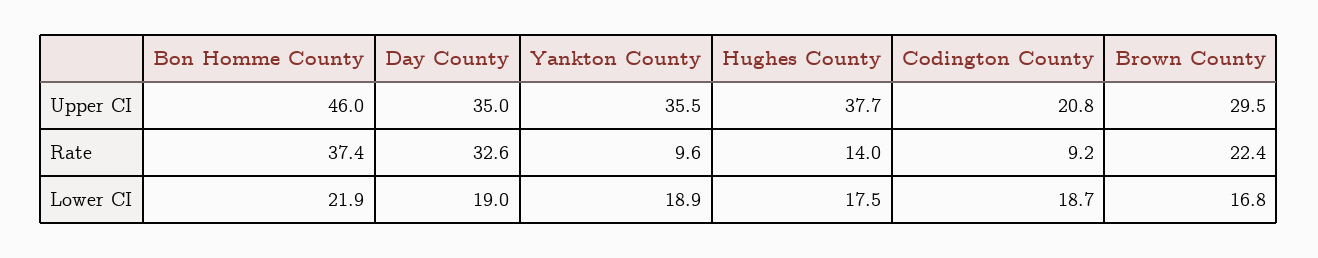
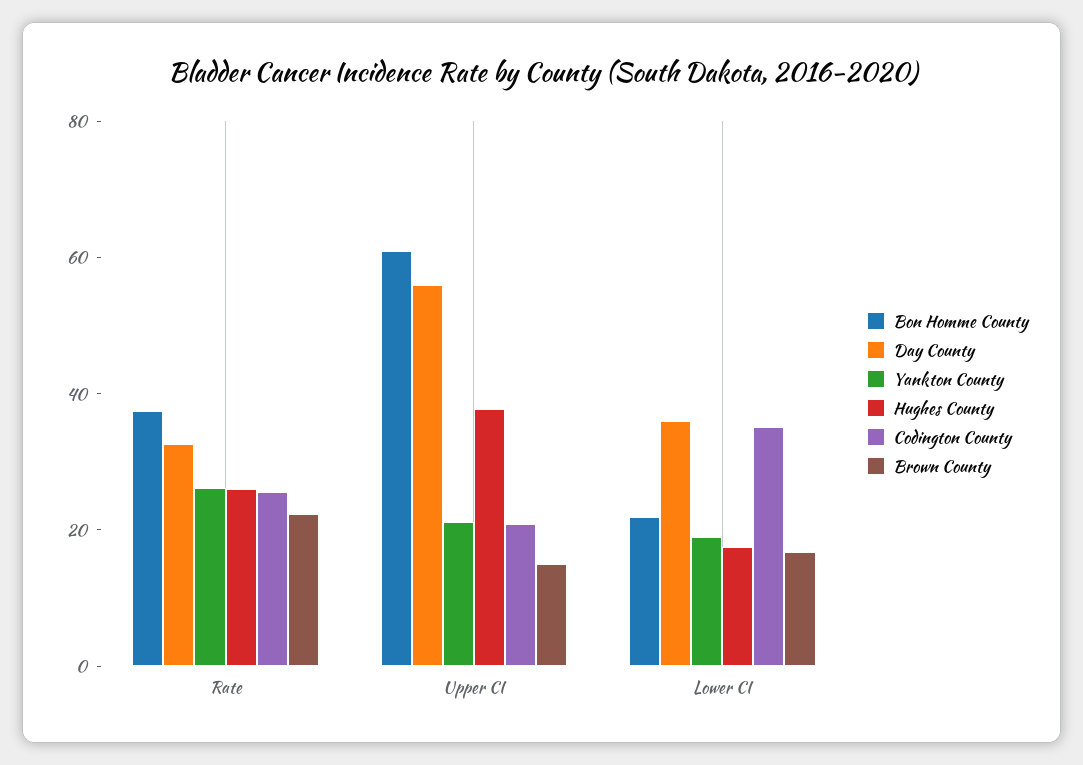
Bon Homme County, Upper CI: 46 -> 60
Day County, Upper CI: 35 -> 55
Yankton County, Upper CI: 35.5 -> 20
Brown County, Upper CI: 29.5 -> 15
Yankton County, Rate: 9.6 -> 25
Hughes County, Rate: 14 -> 25
Codington County, Rate: 9.2 -> 25
Day County, Lower CI: 19 -> 35
Codington County, Lower CI: 18.7 -> 35

